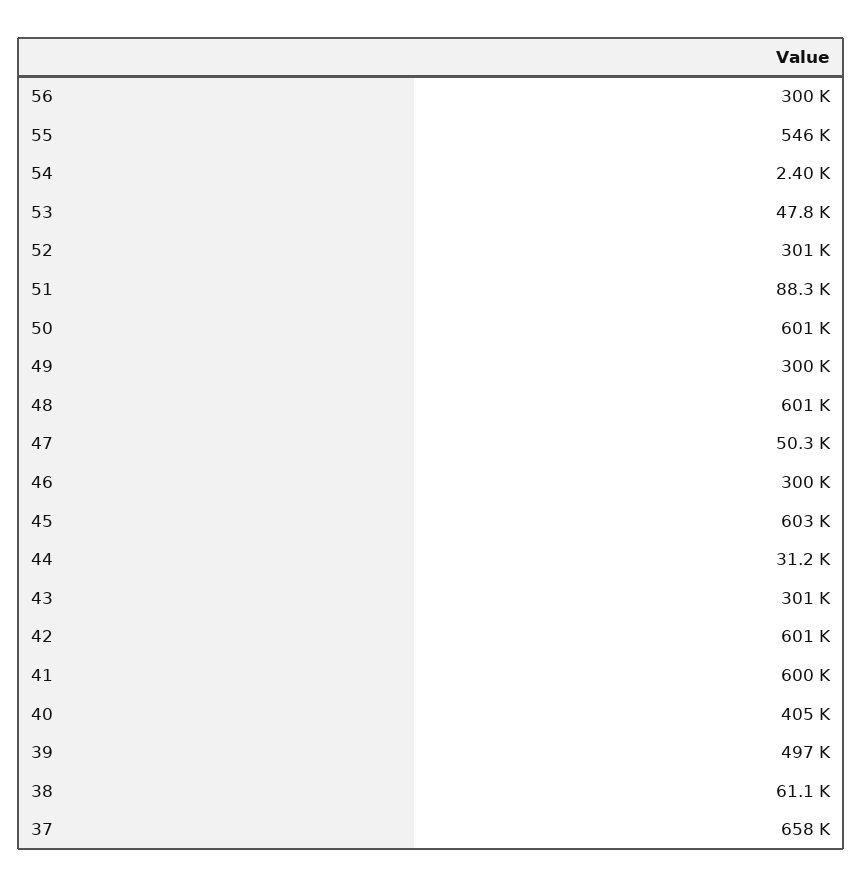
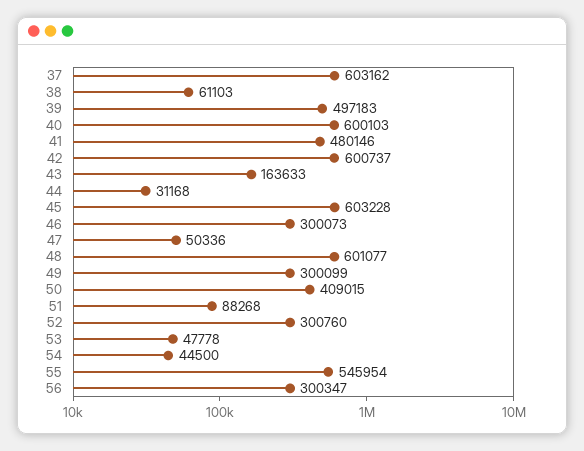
54: 2400 -> 44500
50: 601000 -> 409015
43: 301000 -> 163633
41: 600000 -> 480146
40: 405000 -> 600103
37: 658000 -> 603162

